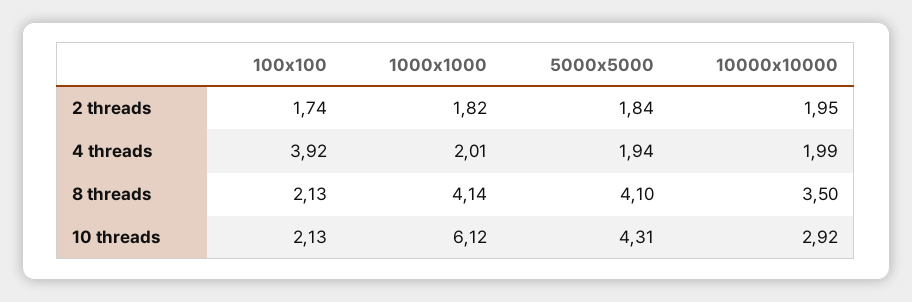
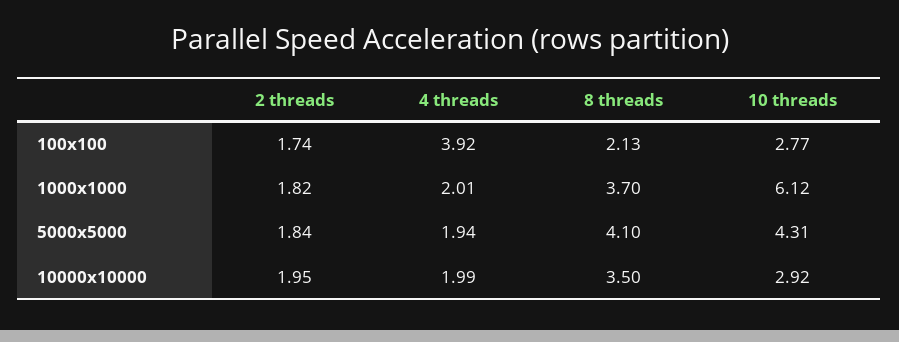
1000x1000, 8 threads: 4.14 -> 3.7
100x100, 10 threads: 2.13 -> 2.77

